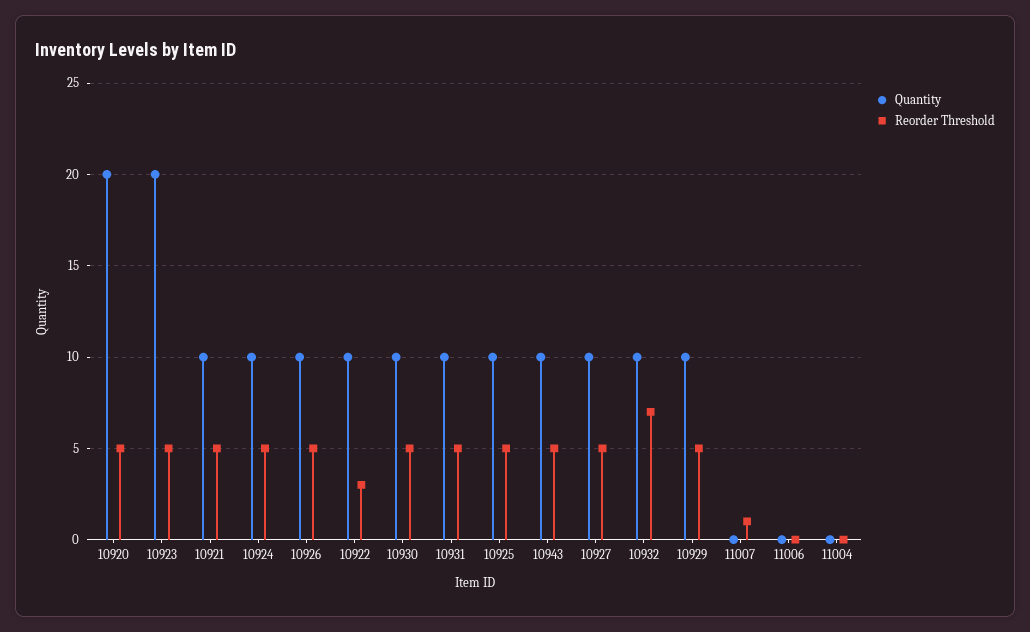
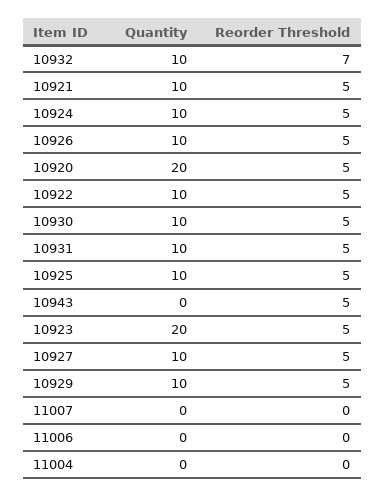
Reorder Threshold, 10922: 3 -> 5
Quantity, 10943: 10 -> 0
Reorder Threshold, 11007: 1 -> 0

